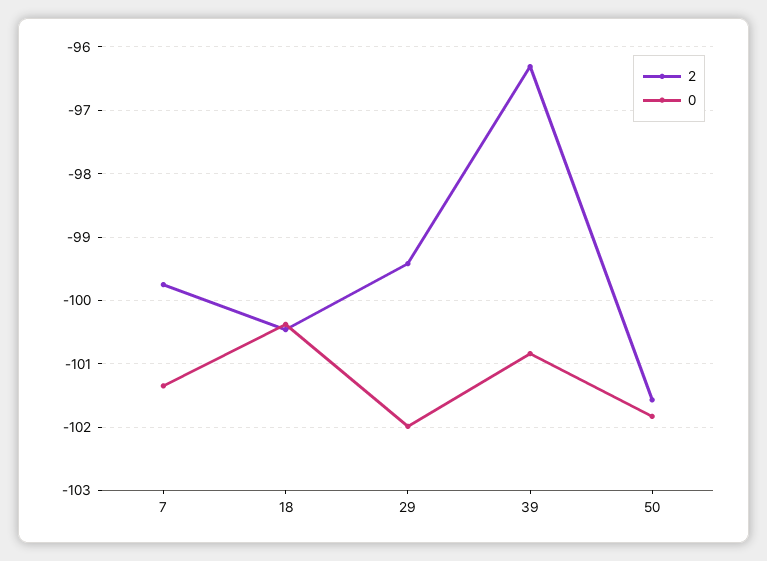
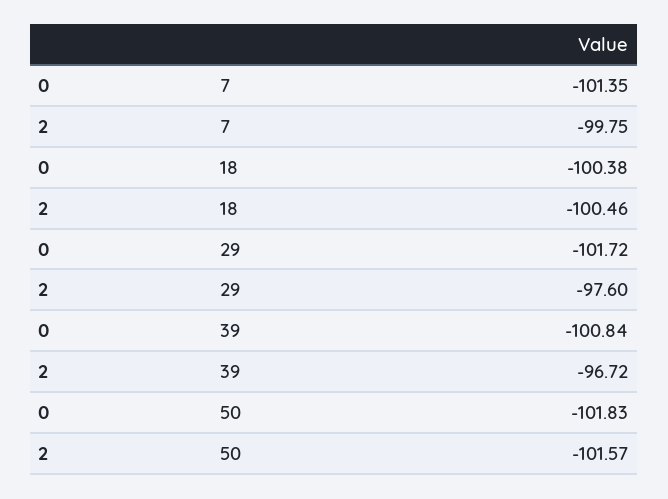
2, 29: -99.4 -> -97.6
0, 29: -102 -> -101.72
2, 39: -96.3 -> -96.72

